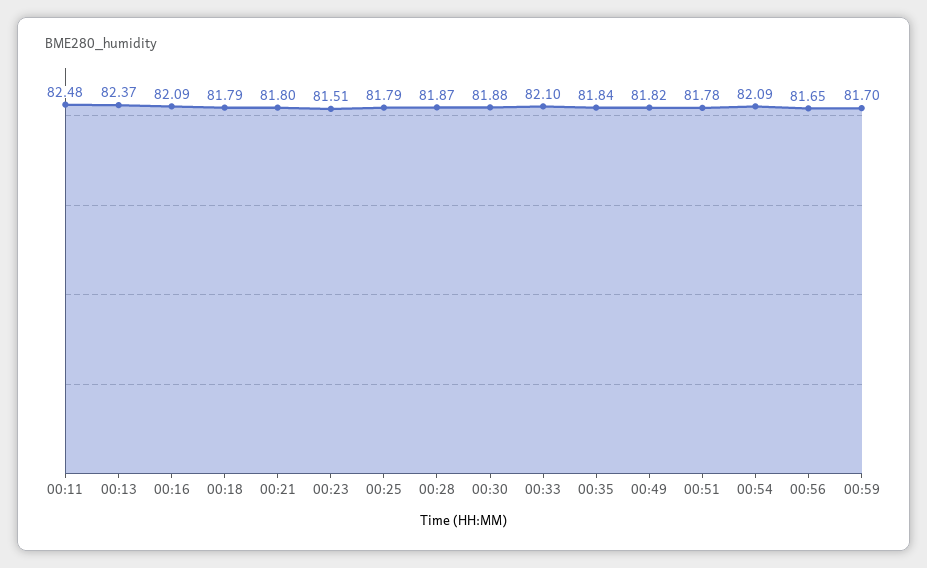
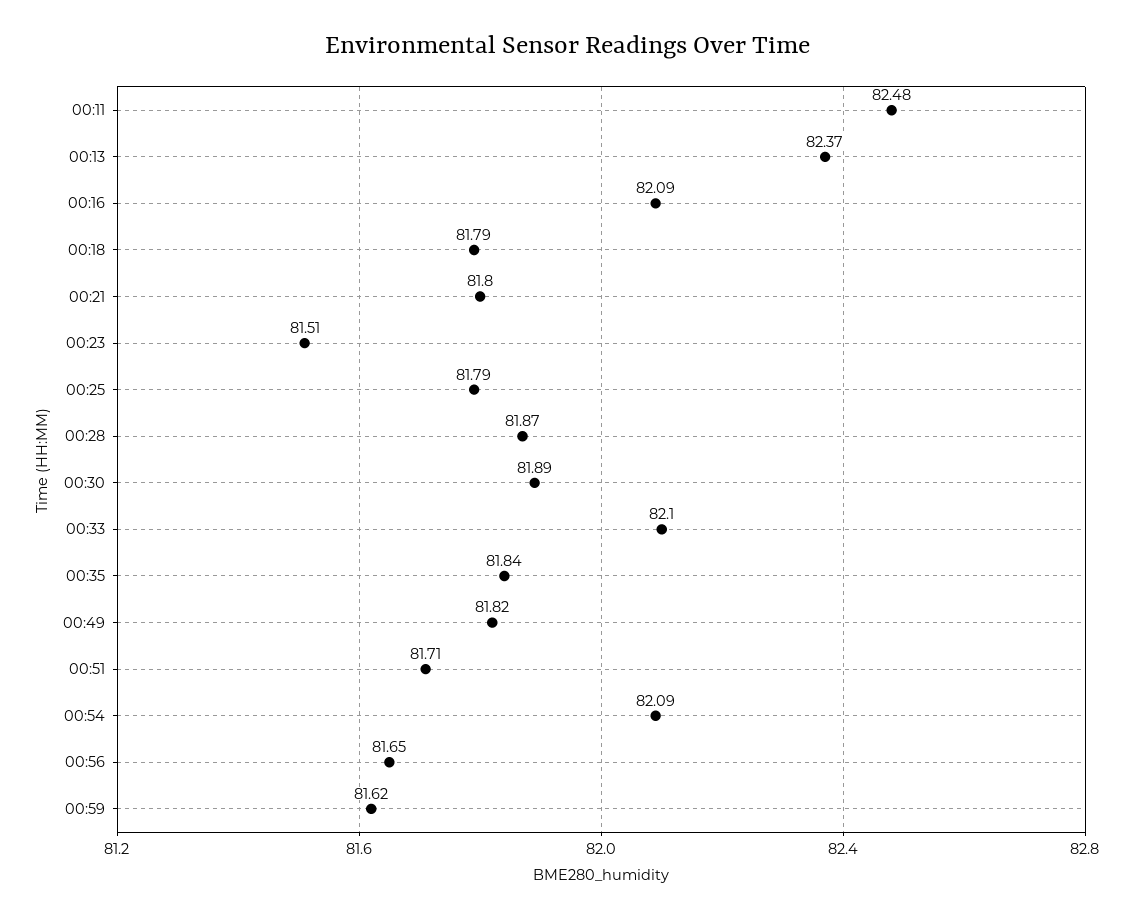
00:30: 81.88 -> 81.89
00:51: 81.78 -> 81.71
00:59: 81.7 -> 81.62

